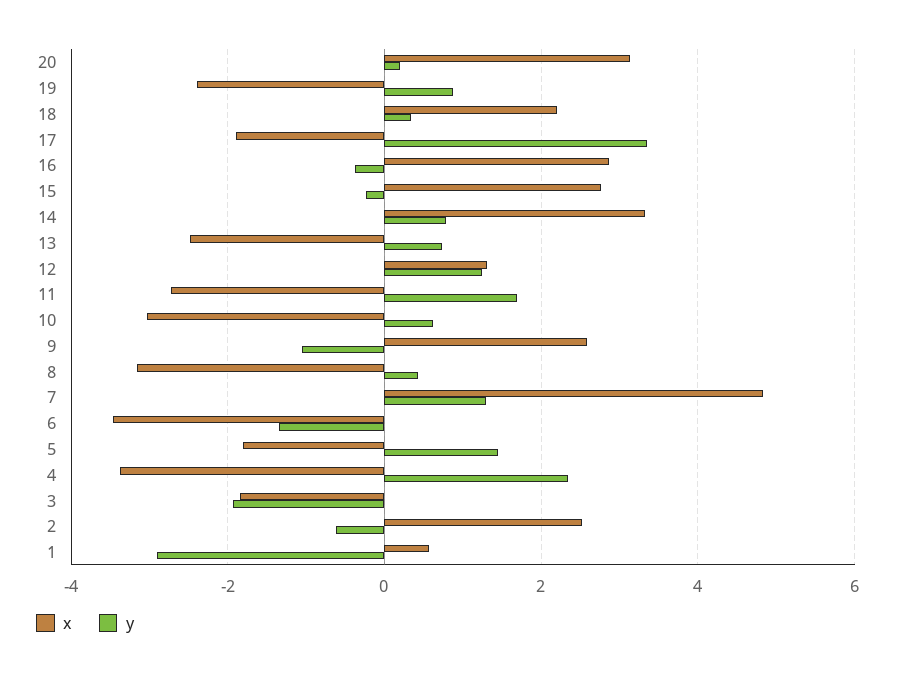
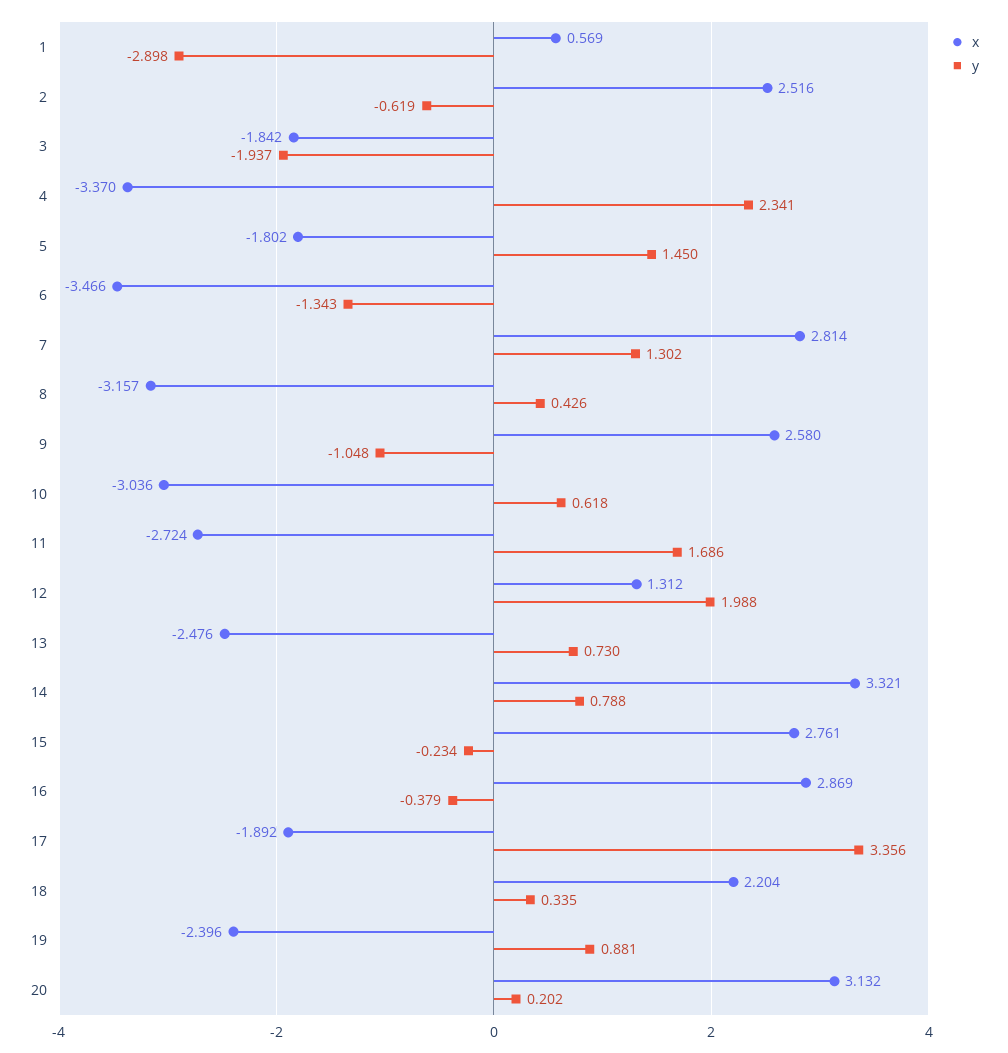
y, 12: 1.2 -> 1.988
x, 7: 4.8 -> 2.814

